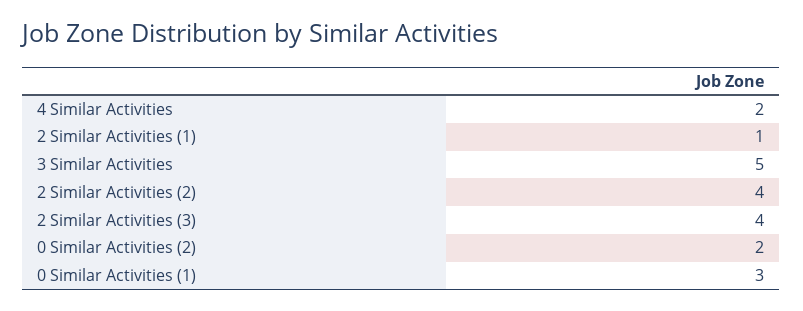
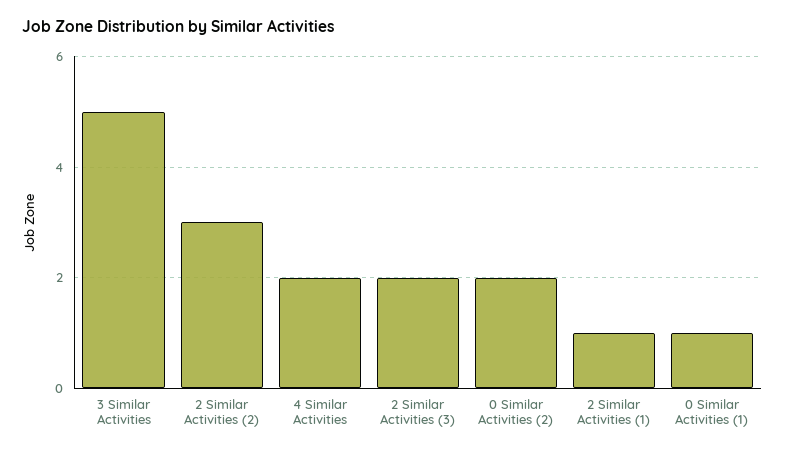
2 Similar Activities (2): 4 -> 3
2 Similar Activities (3): 4 -> 2
0 Similar Activities (1): 3 -> 1

